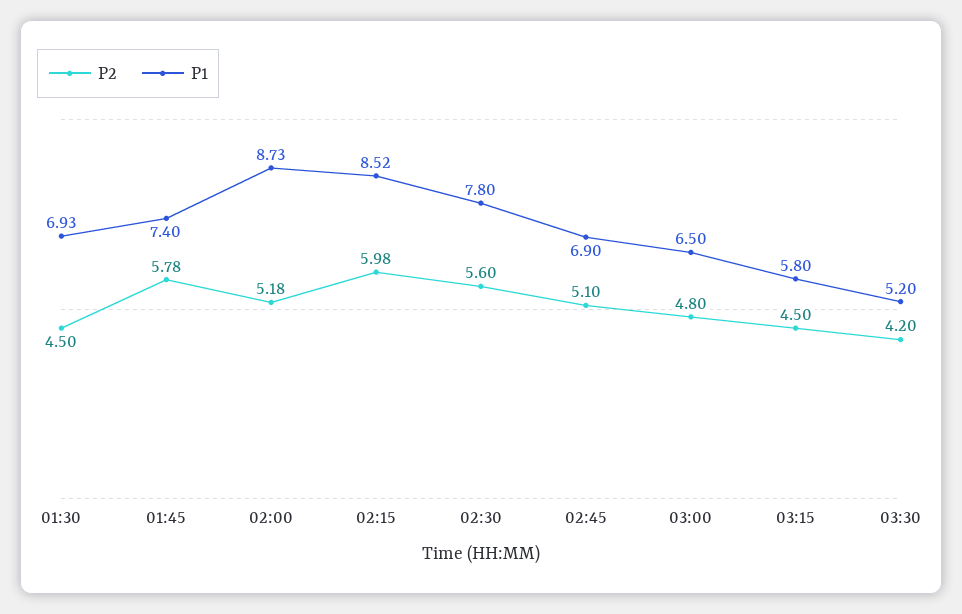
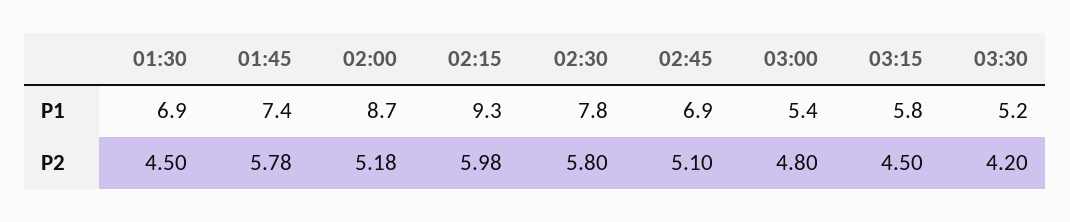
P1, 02:15: 8.52 -> 9.3
P2, 02:30: 5.6 -> 5.8
P1, 03:00: 6.5 -> 5.4

